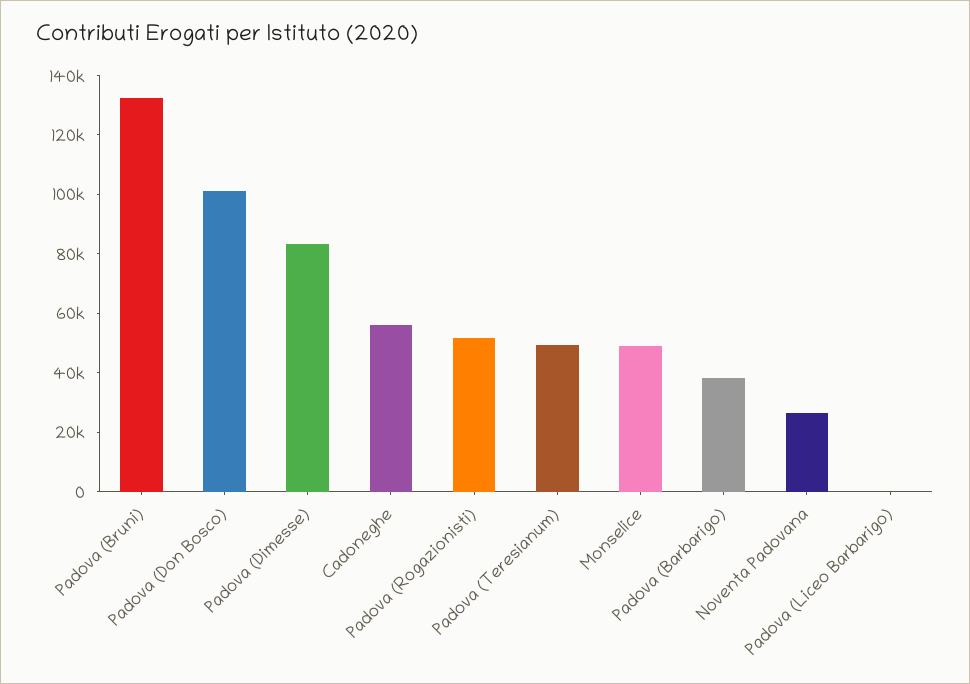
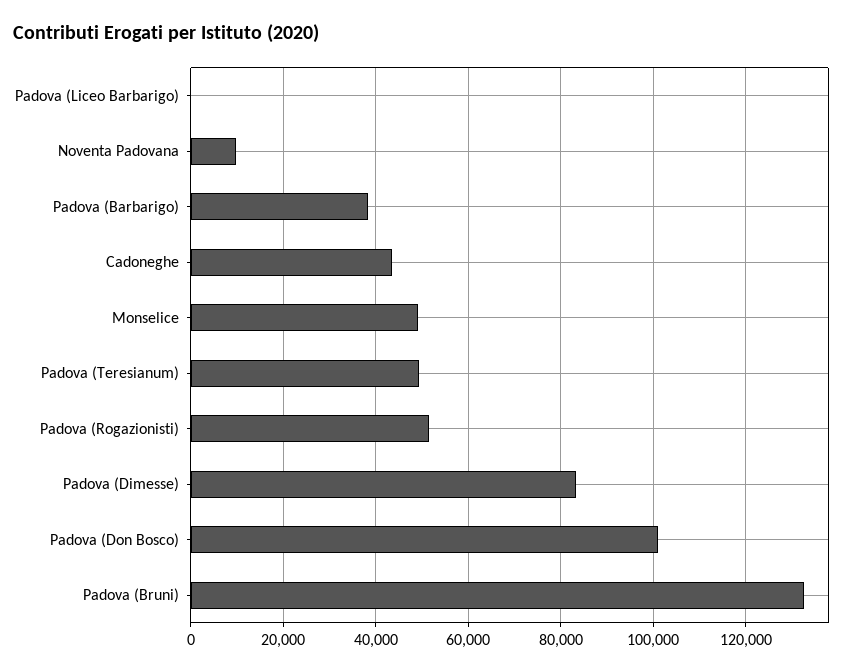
Cadoneghe: 55000 -> 44000
Noventa Padovana: 25000 -> 10000

